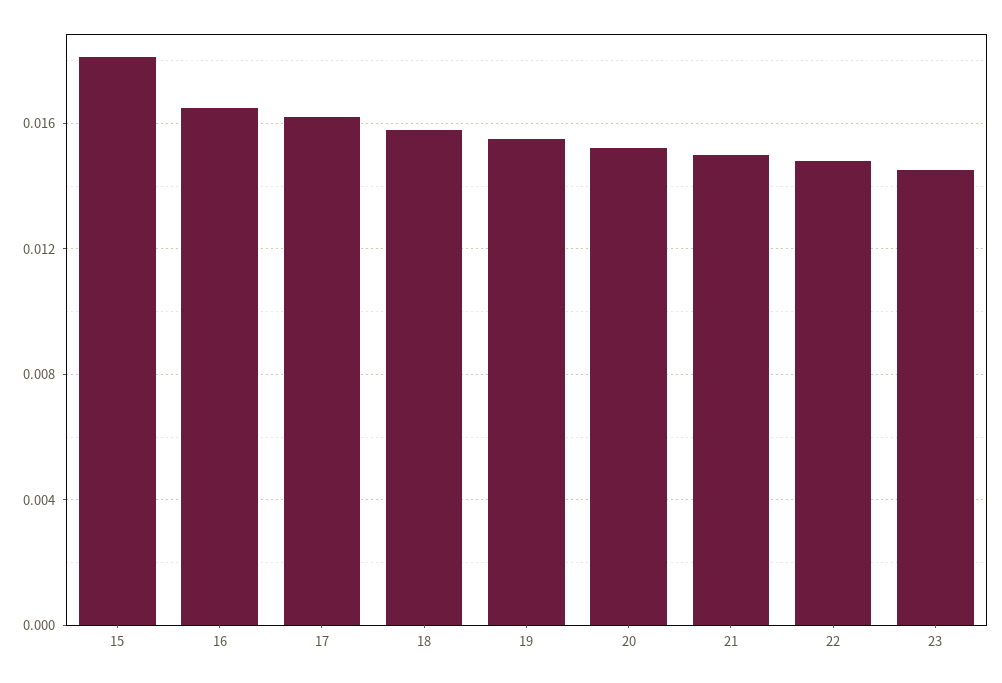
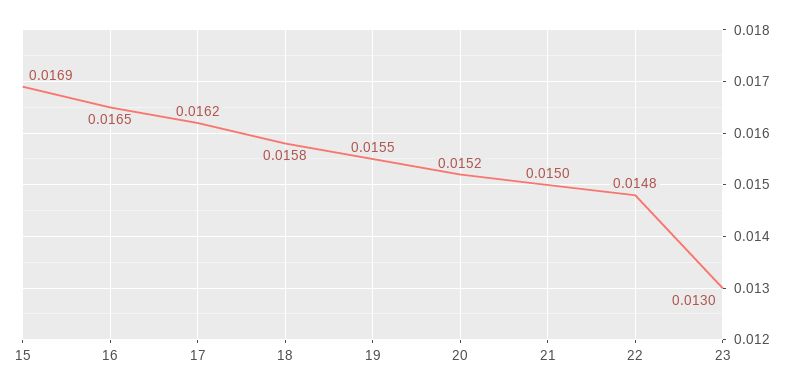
15: 0.018 -> 0.0169
23: 0.0145 -> 0.013

